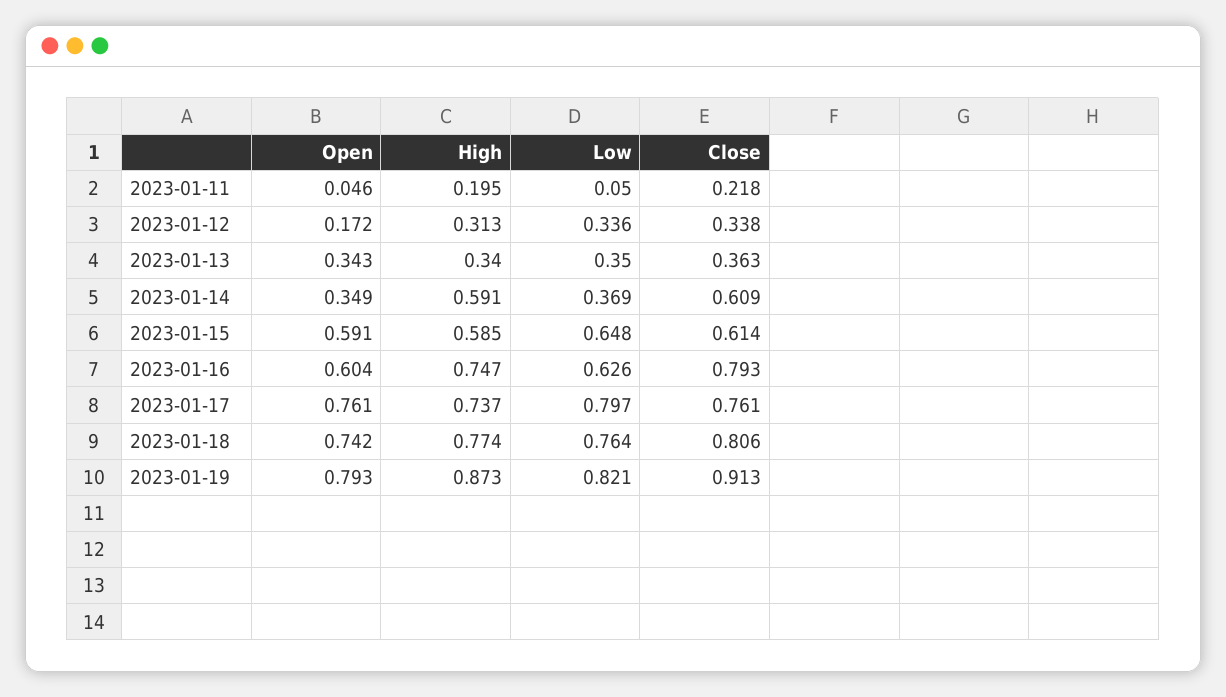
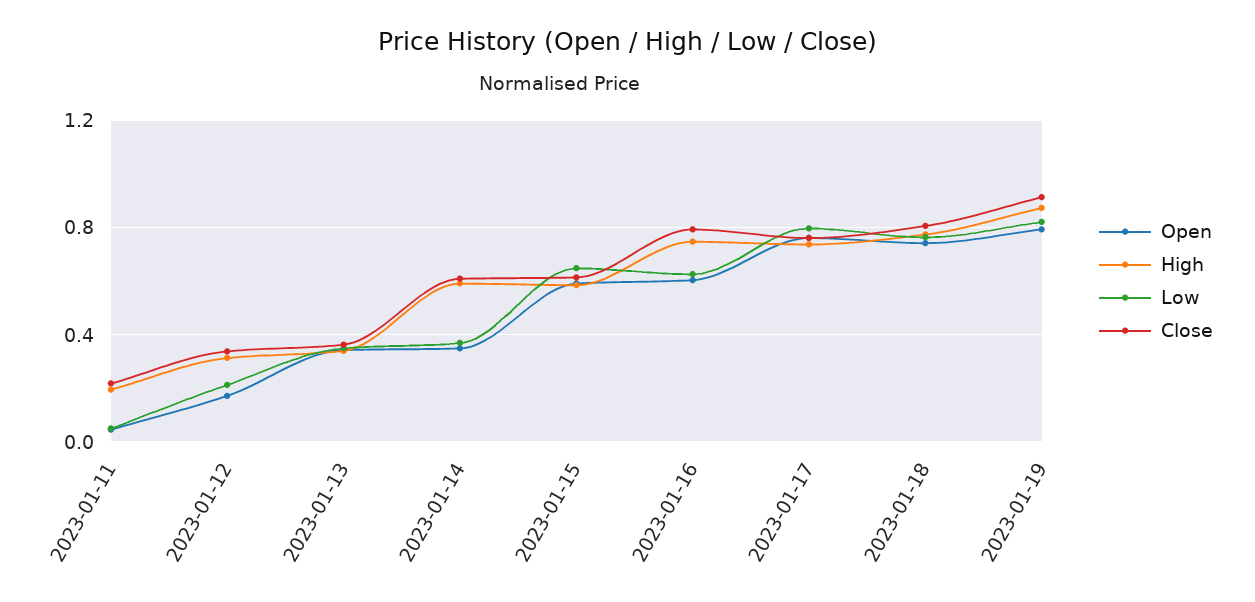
Low, 2023-01-12: 0.336 -> 0.2

